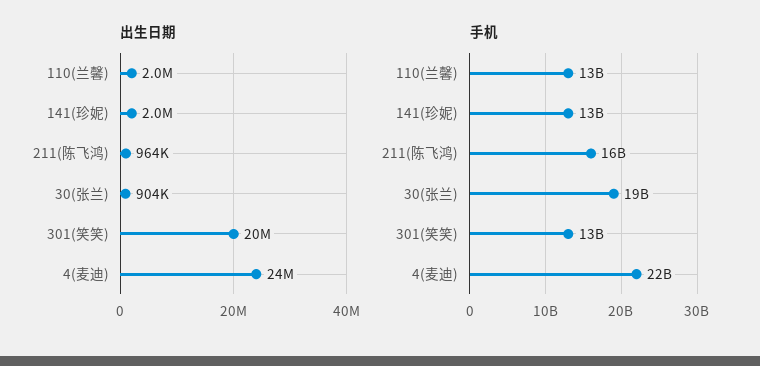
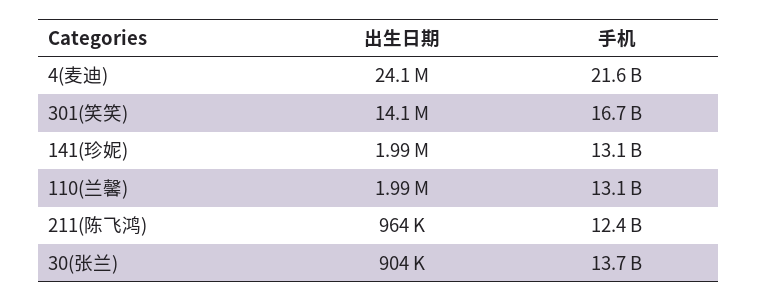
出生日期, 301(笑笑): 20000000 -> 14100000
手机, 211(陈飞鸿): 16000000000 -> 12400000000
手机, 30(张兰): 19000000000 -> 13700000000
手机, 301(笑笑): 13000000000 -> 16700000000

